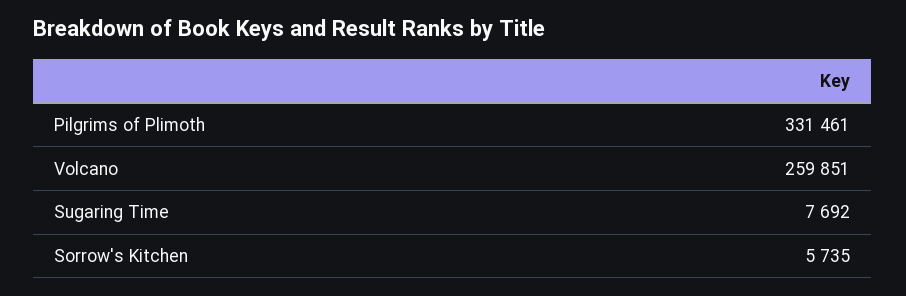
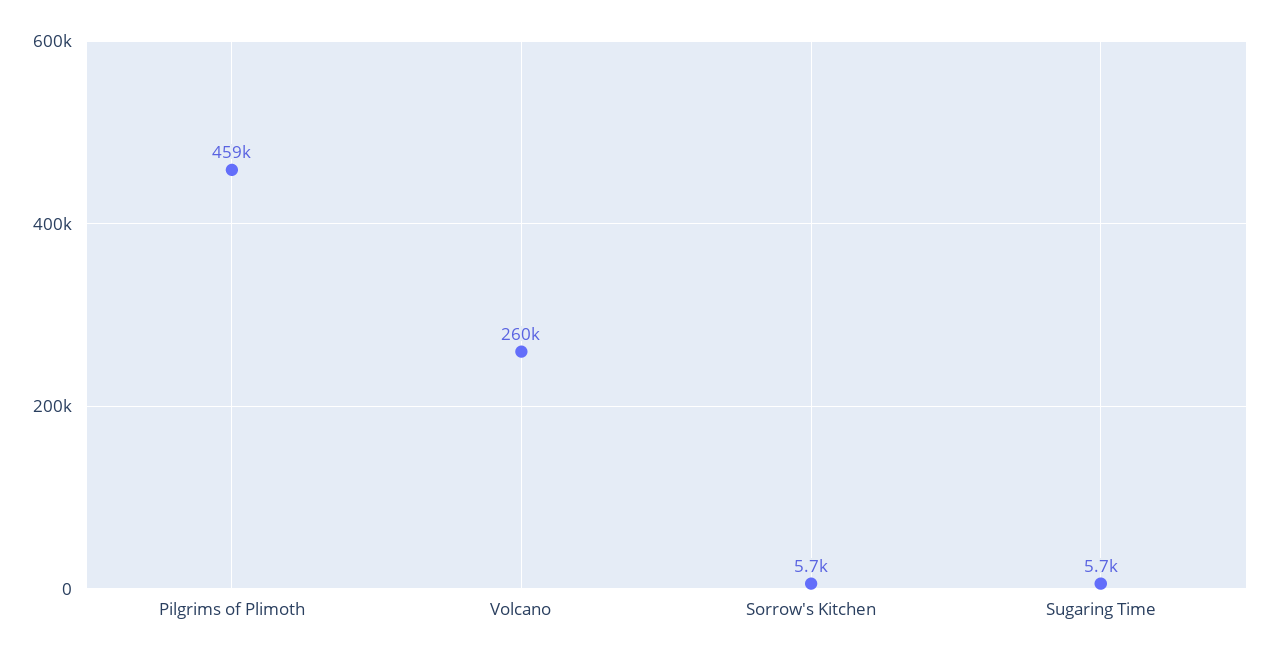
Pilgrims of Plimoth: 331461 -> 459000
Sugaring Time: 7692 -> 5700

